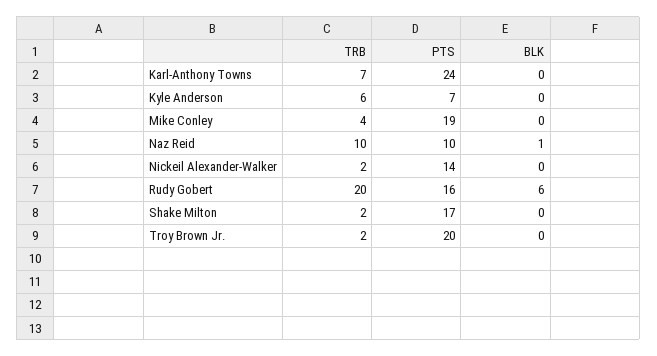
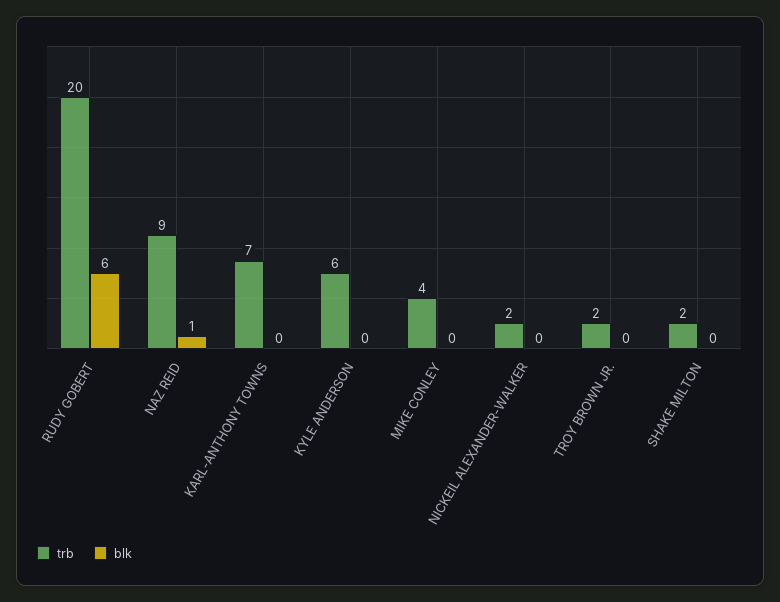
PTS, Karl-Anthony Towns: 24 -> none
PTS, Kyle Anderson: 7 -> none
PTS, Mike Conley: 19 -> none
TRB, Naz Reid: 10 -> 9
PTS, Naz Reid: 10 -> none
PTS, Nickeil Alexander-Walker: 14 -> none
PTS, Rudy Gobert: 16 -> none
PTS, Shake Milton: 17 -> none
PTS, Troy Brown Jr.: 20 -> none

